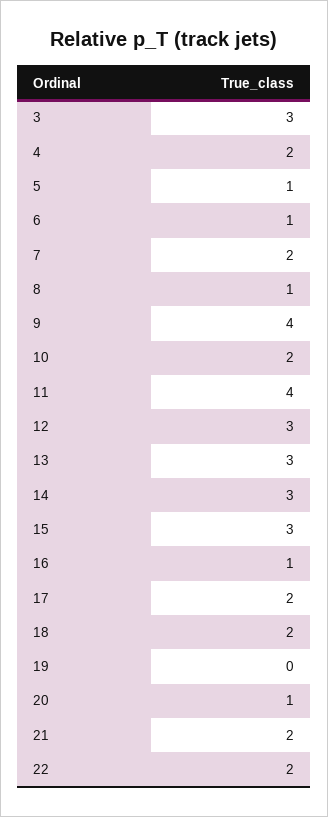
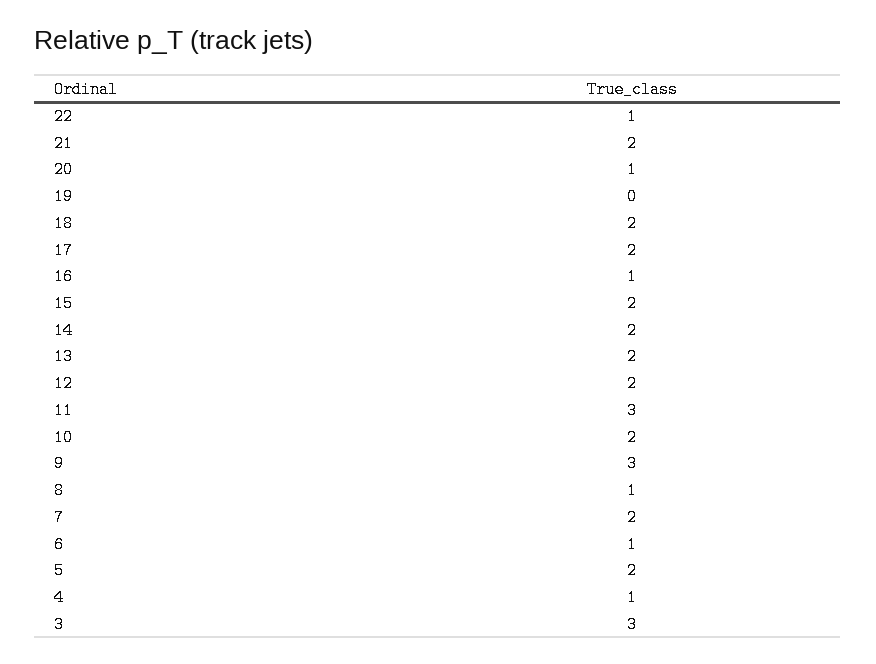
4: 2 -> 1
5: 1 -> 2
9: 4 -> 3
11: 4 -> 3
12: 3 -> 2
13: 3 -> 2
14: 3 -> 2
15: 3 -> 2
22: 2 -> 1

